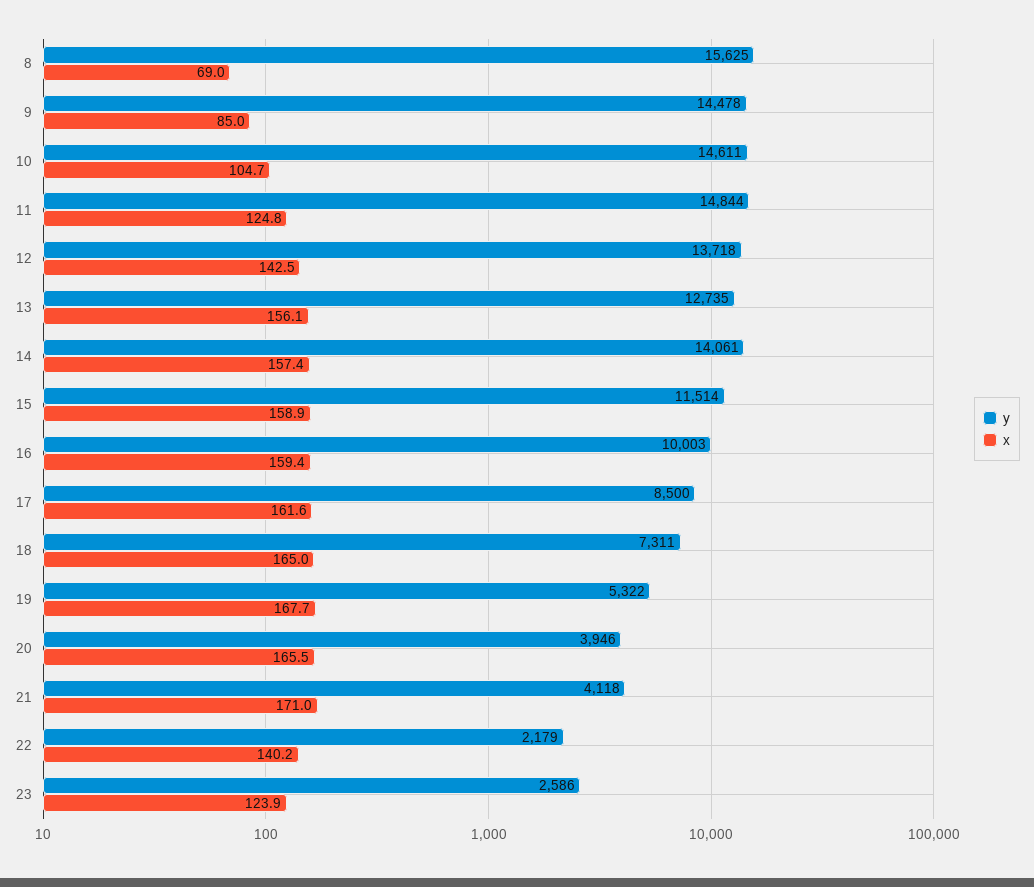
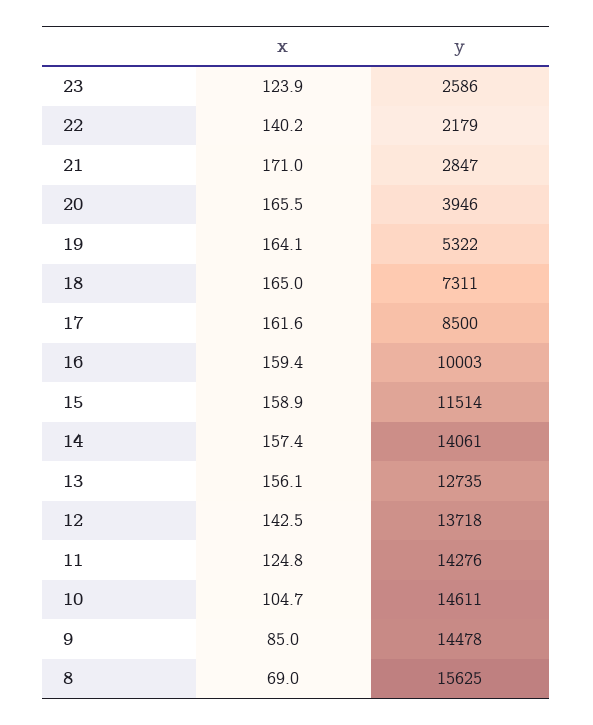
y, 11: 14844 -> 14276
x, 19: 167.7 -> 164.1
y, 21: 4118 -> 2847

